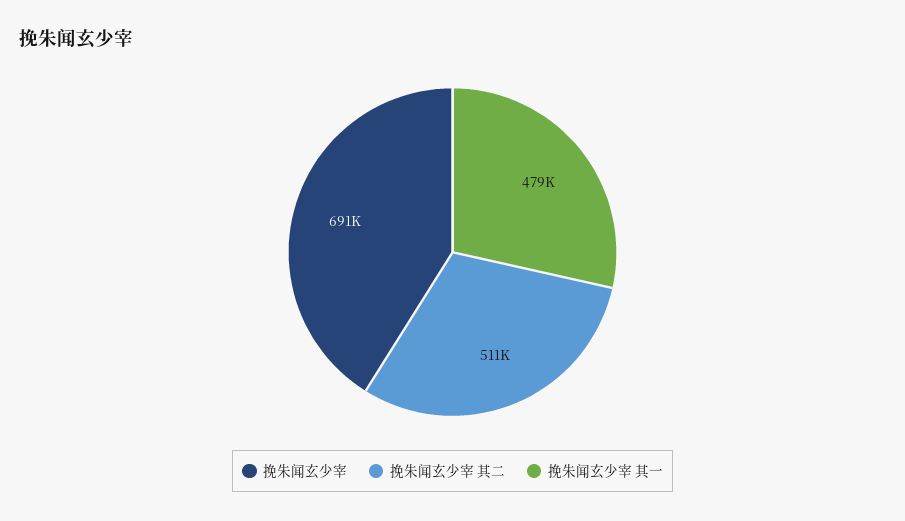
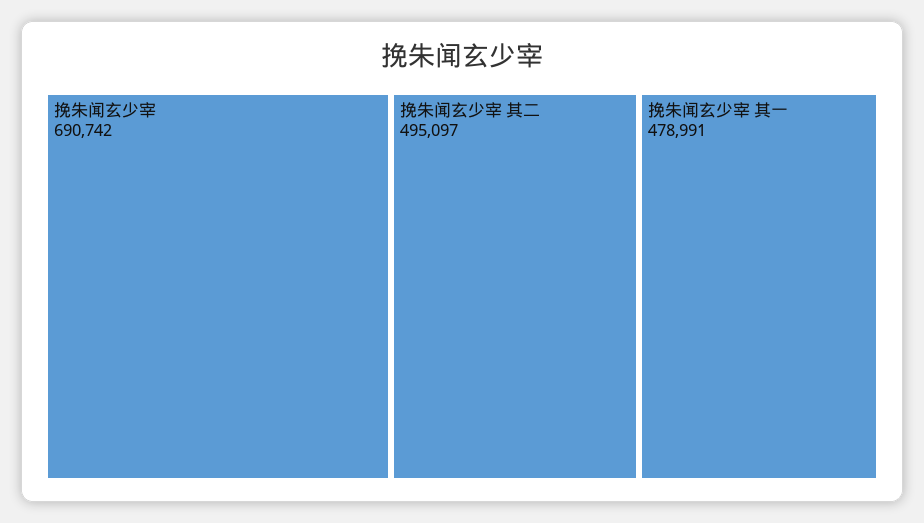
挽朱闻玄少宰 其二: 511000 -> 495097

